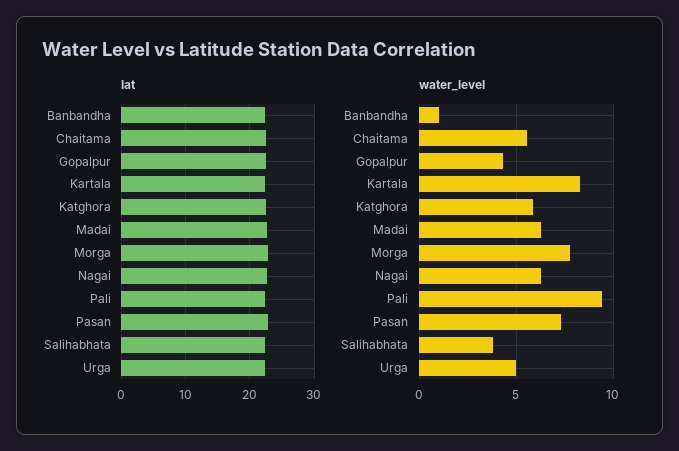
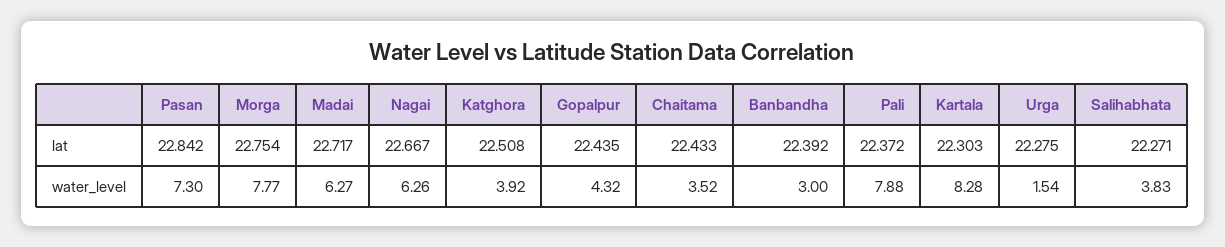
water_level, Banbandha: 1 -> 3
water_level, Chaitama: 5.5 -> 3.52
water_level, Katghora: 6 -> 3.92
water_level, Pali: 9.5 -> 7.88
water_level, Urga: 5 -> 1.54

